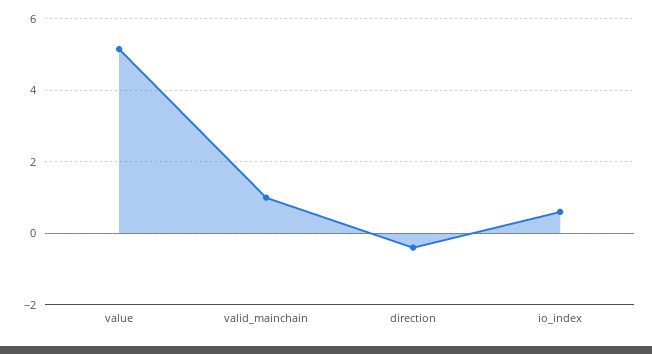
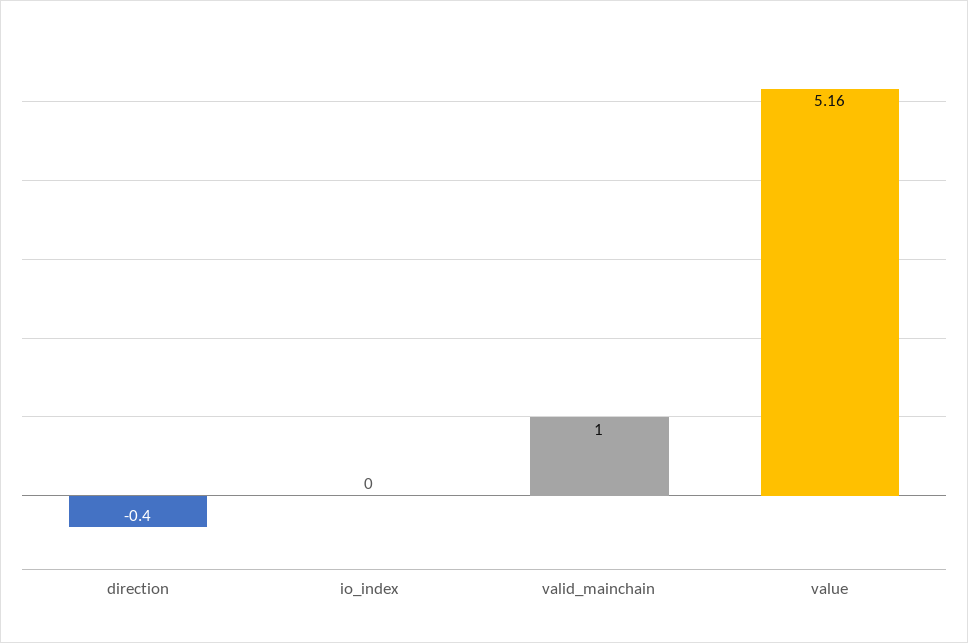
io_index: 0.6 -> 0

